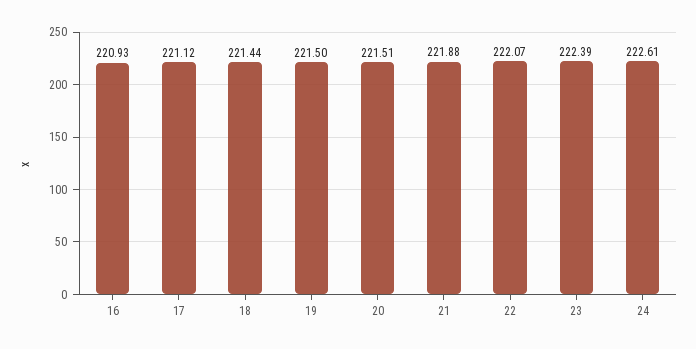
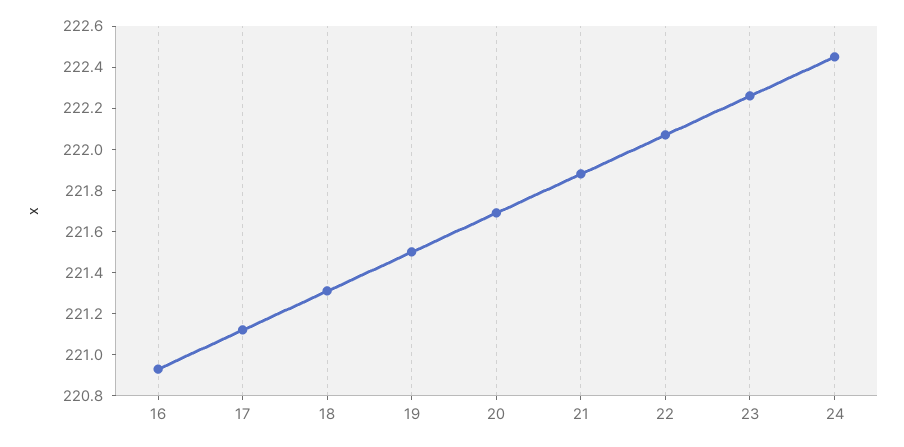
18: 221.44 -> 221.3
20: 221.51 -> 221.7
23: 222.39 -> 222.25
24: 222.61 -> 222.45

